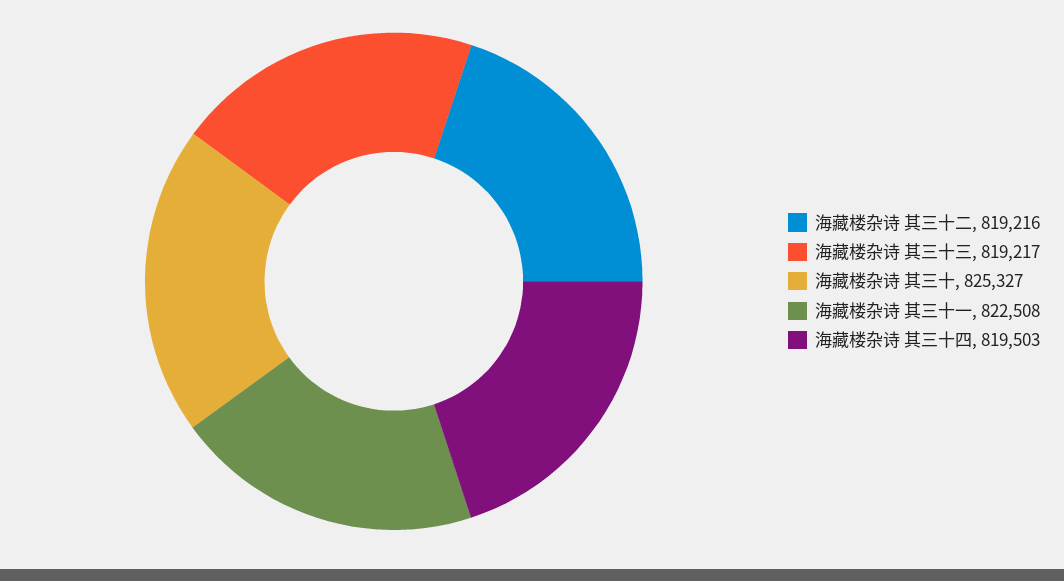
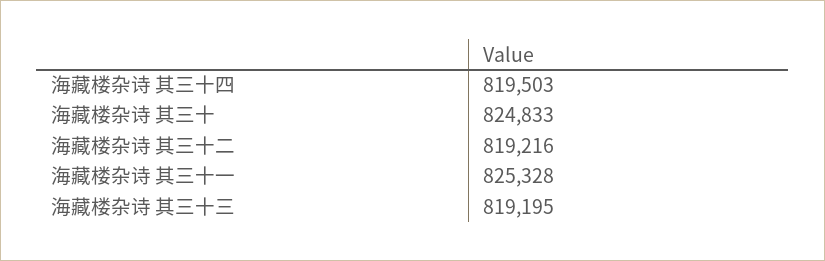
海藏楼杂诗 其三十三: 819217 -> 819195
海藏楼杂诗 其三十: 825327 -> 824833
海藏楼杂诗 其三十一: 822508 -> 825328

